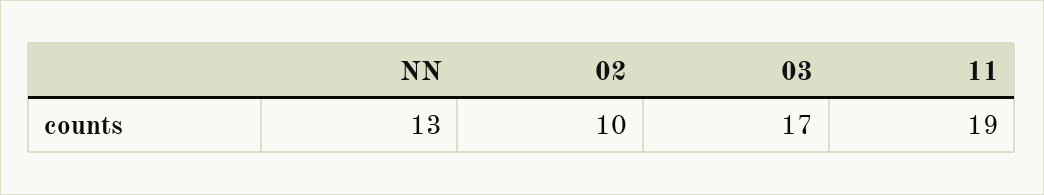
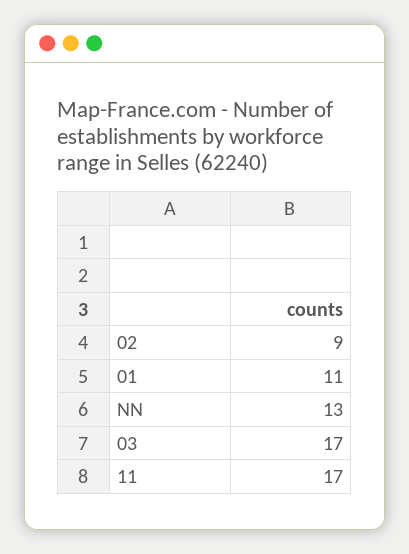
02: 10 -> 9
11: 19 -> 17
01: none -> 11

